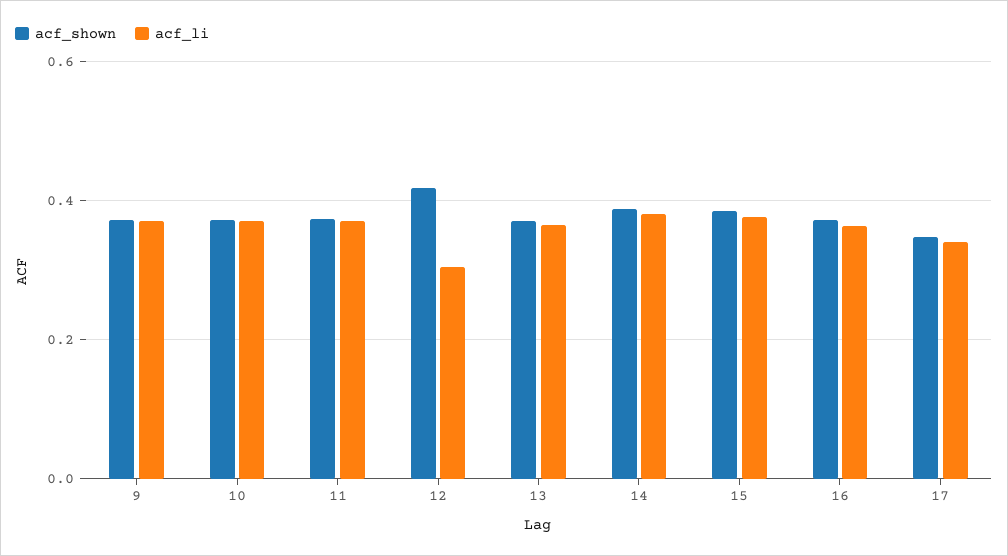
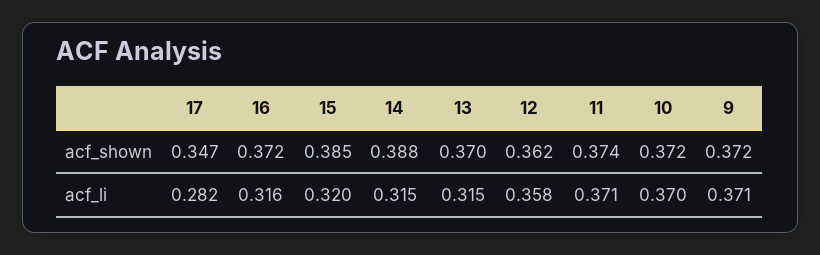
acf_shown, 12: 0.42 -> 0.362
acf_li, 12: 0.3 -> 0.358
acf_li, 13: 0.36 -> 0.315
acf_li, 14: 0.38 -> 0.315
acf_li, 15: 0.38 -> 0.32
acf_li, 16: 0.36 -> 0.316
acf_li, 17: 0.34 -> 0.282

